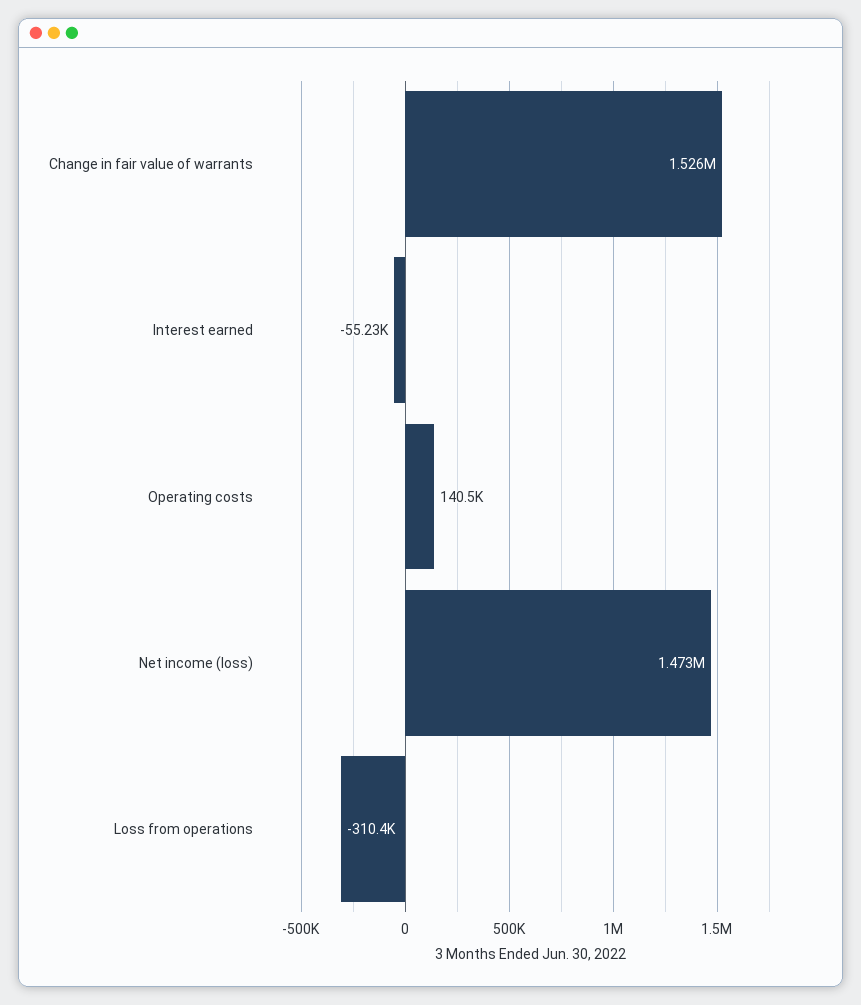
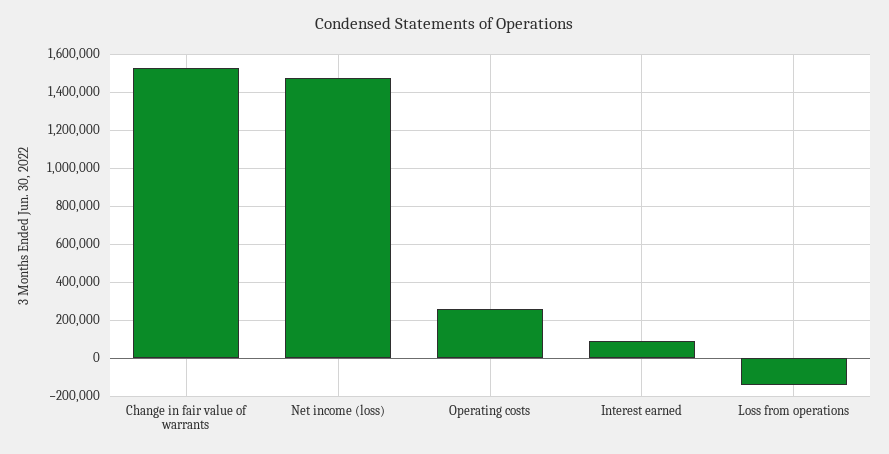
Interest earned: -55230 -> 100000
Operating costs: 140500 -> 250000
Loss from operations: -310400 -> -150000

